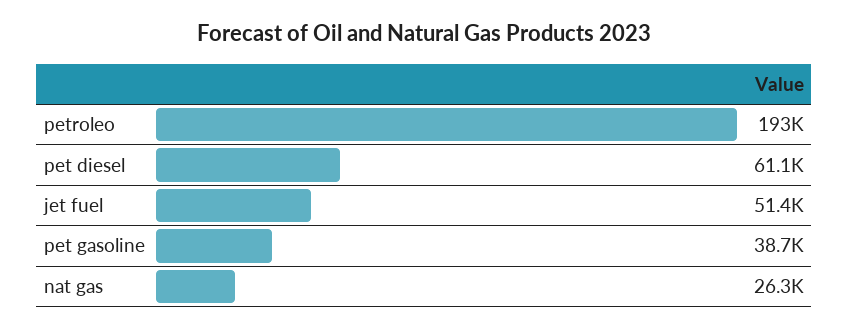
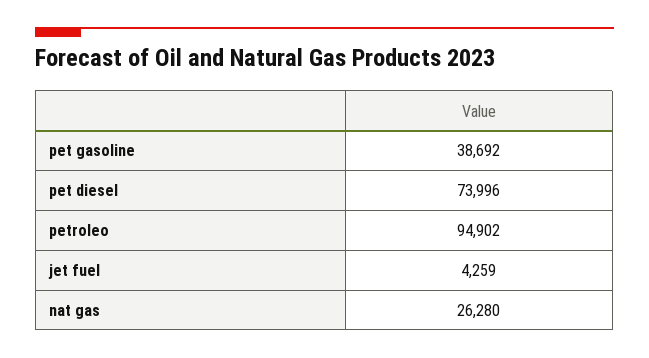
petroleo: 193000 -> 94902
pet diesel: 61100 -> 73996
jet fuel: 51400 -> 4259

